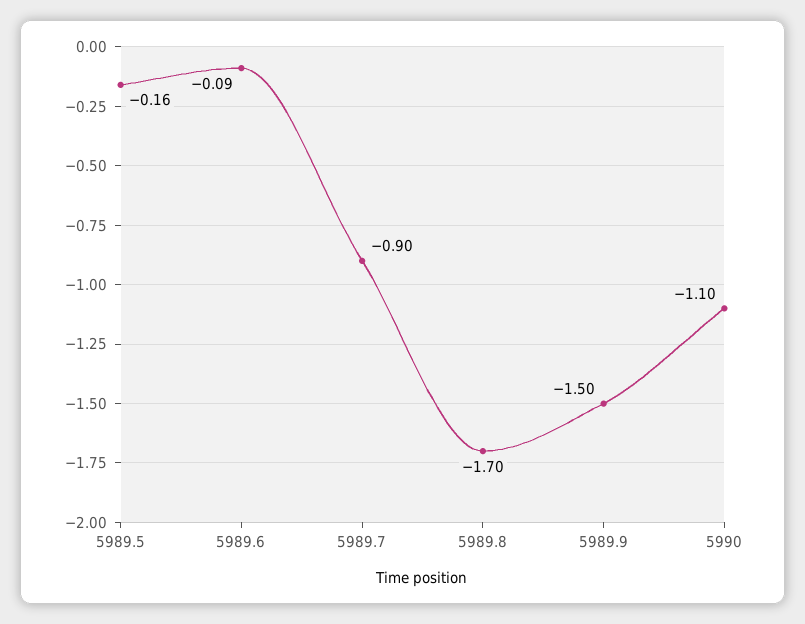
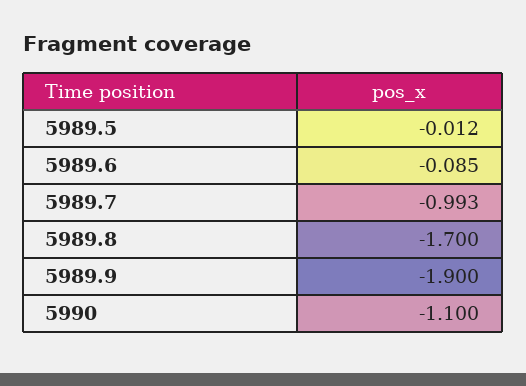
5989.5: -0.16 -> -0.012
5989.7: -0.9 -> -0.993
5989.9: -1.5 -> -1.9

